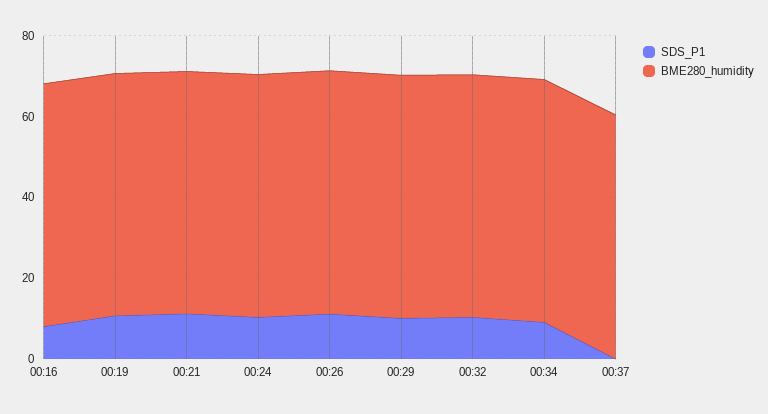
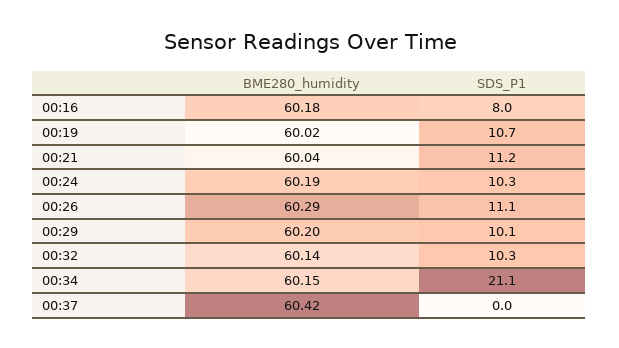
SDS_P1, 00:34: 10 -> 21.1

